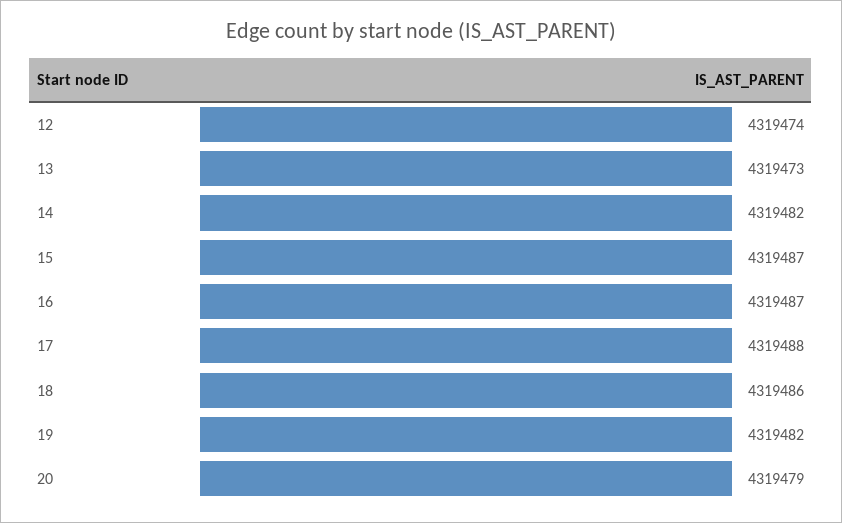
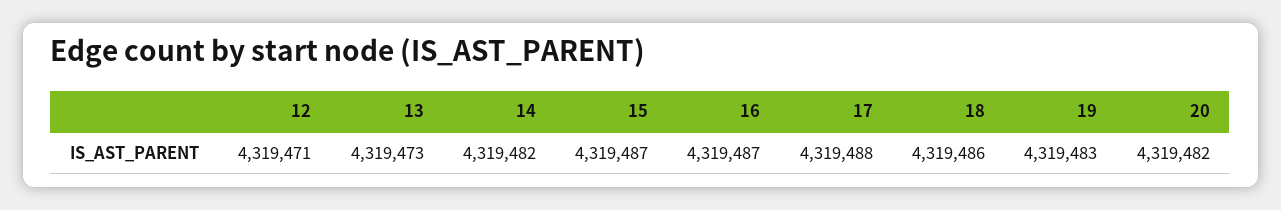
12: 4319474 -> 4319471
19: 4319482 -> 4319483
20: 4319479 -> 4319482

